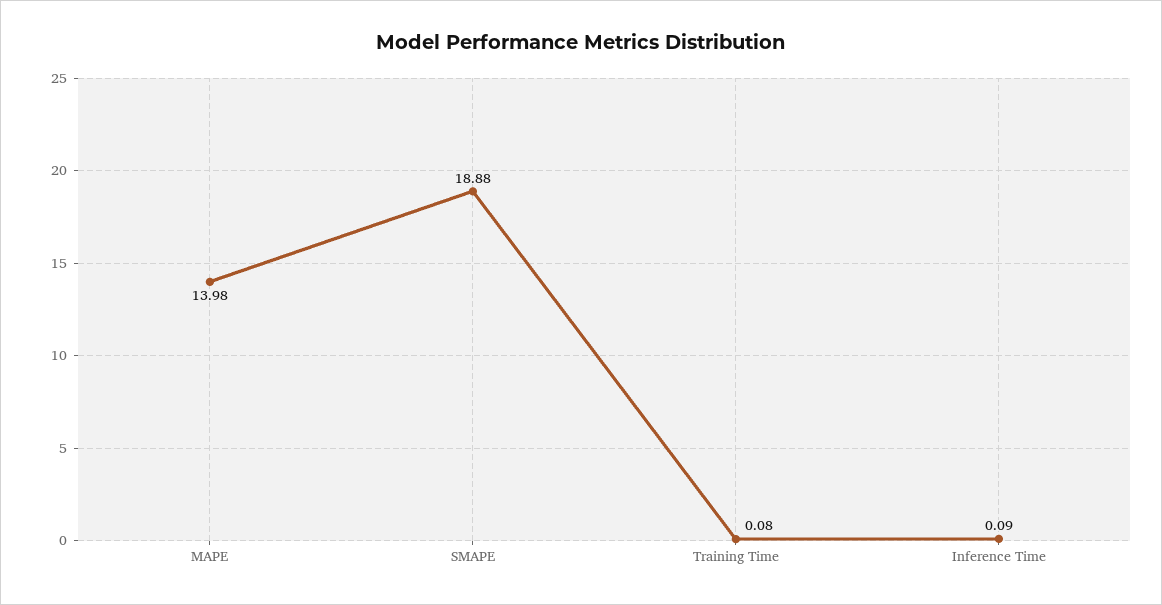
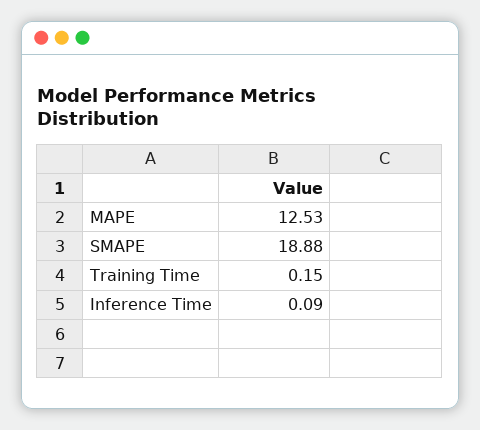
MAPE: 13.98 -> 12.53
Training Time: 0.08 -> 0.15

